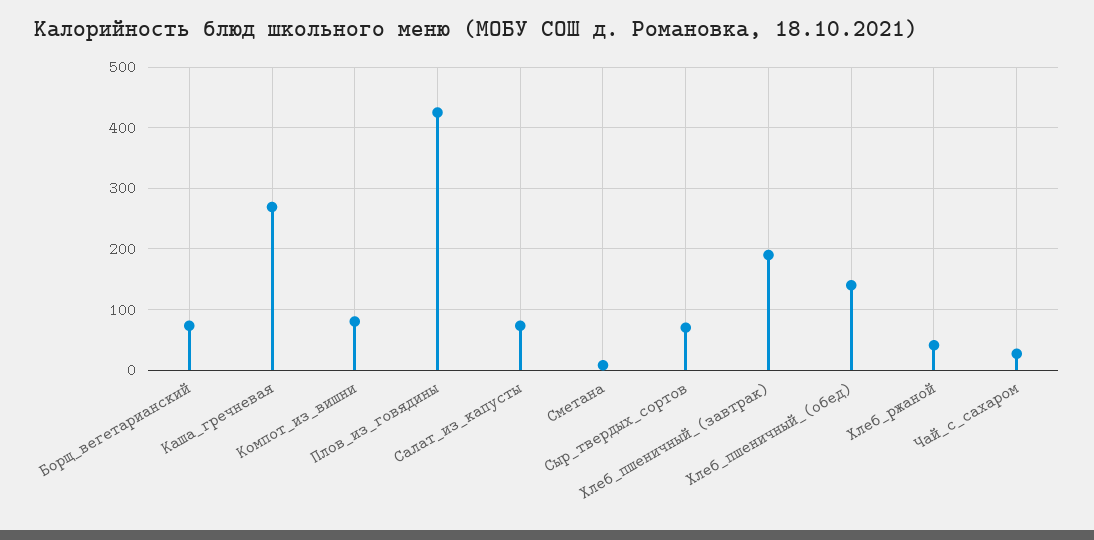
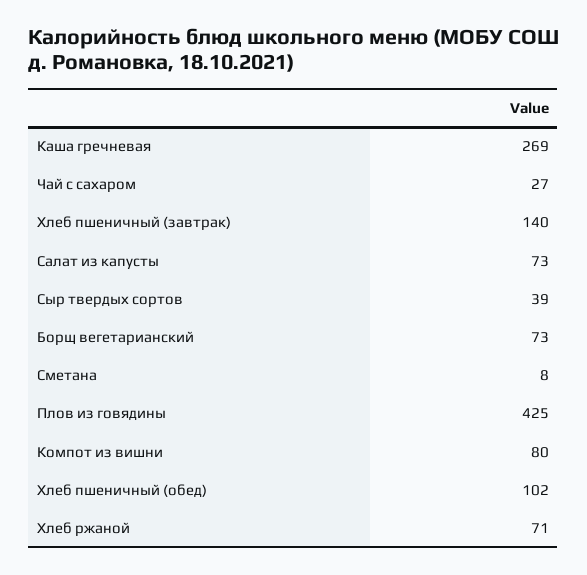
Сыр_твердых_сортов: 70 -> 39
Хлеб_пшеничный_(завтрак): 190 -> 140
Хлеб_пшеничный_(обед): 140 -> 102
Хлеб_ржаной: 40 -> 71

